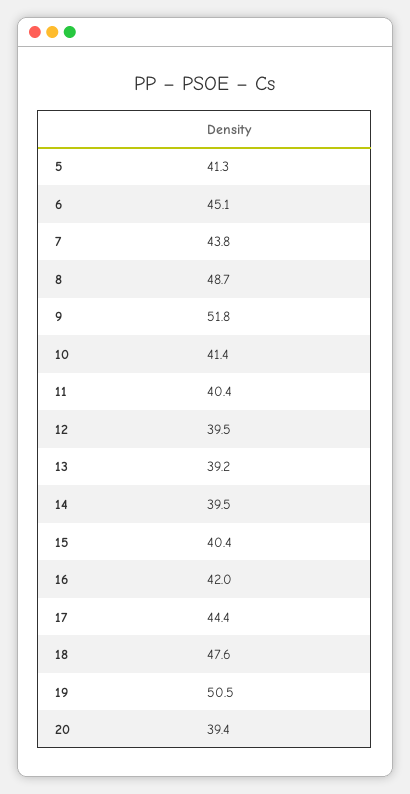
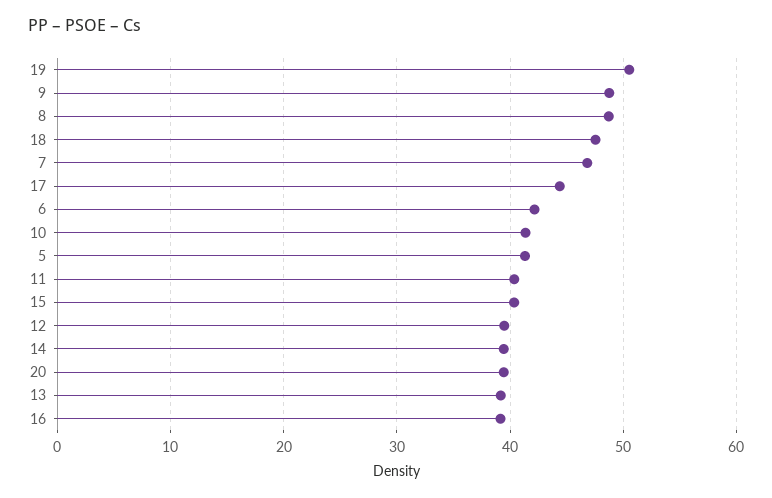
6: 45.1 -> 42
7: 43.8 -> 47
9: 51.8 -> 49
16: 42 -> 39

